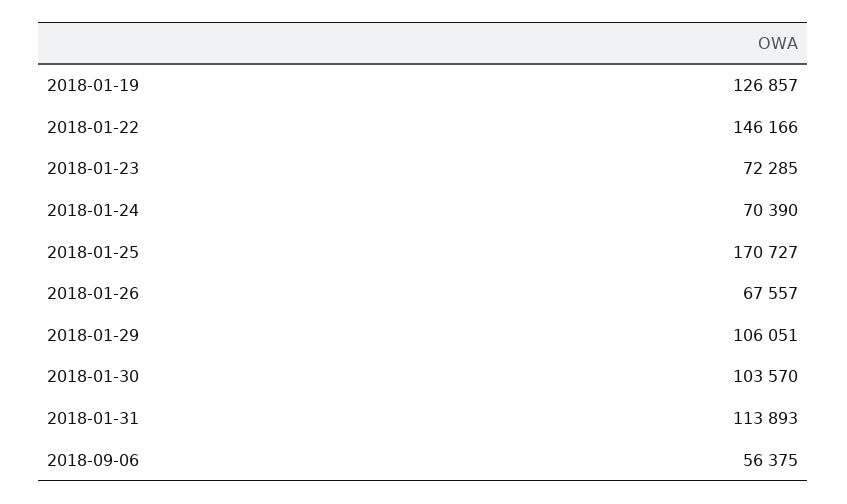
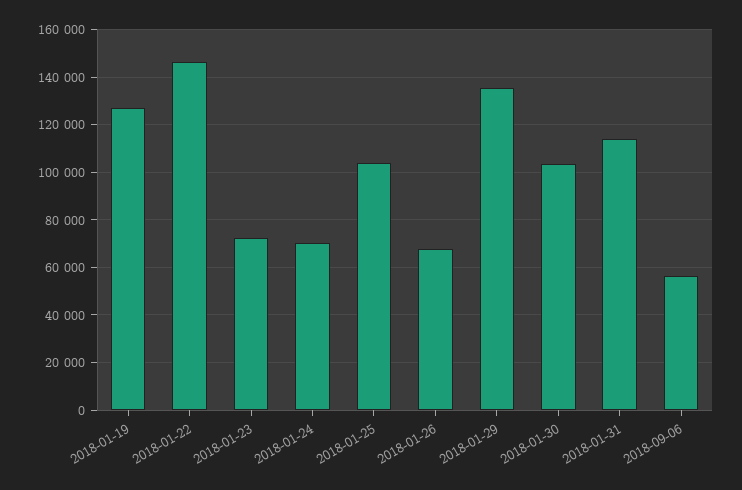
2018-01-25: 170727 -> 105000
2018-01-29: 106051 -> 135000

